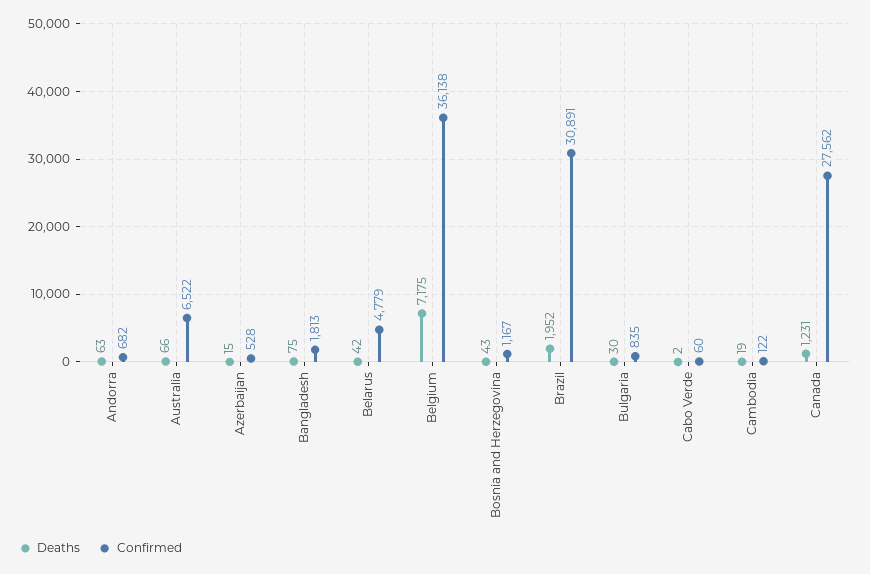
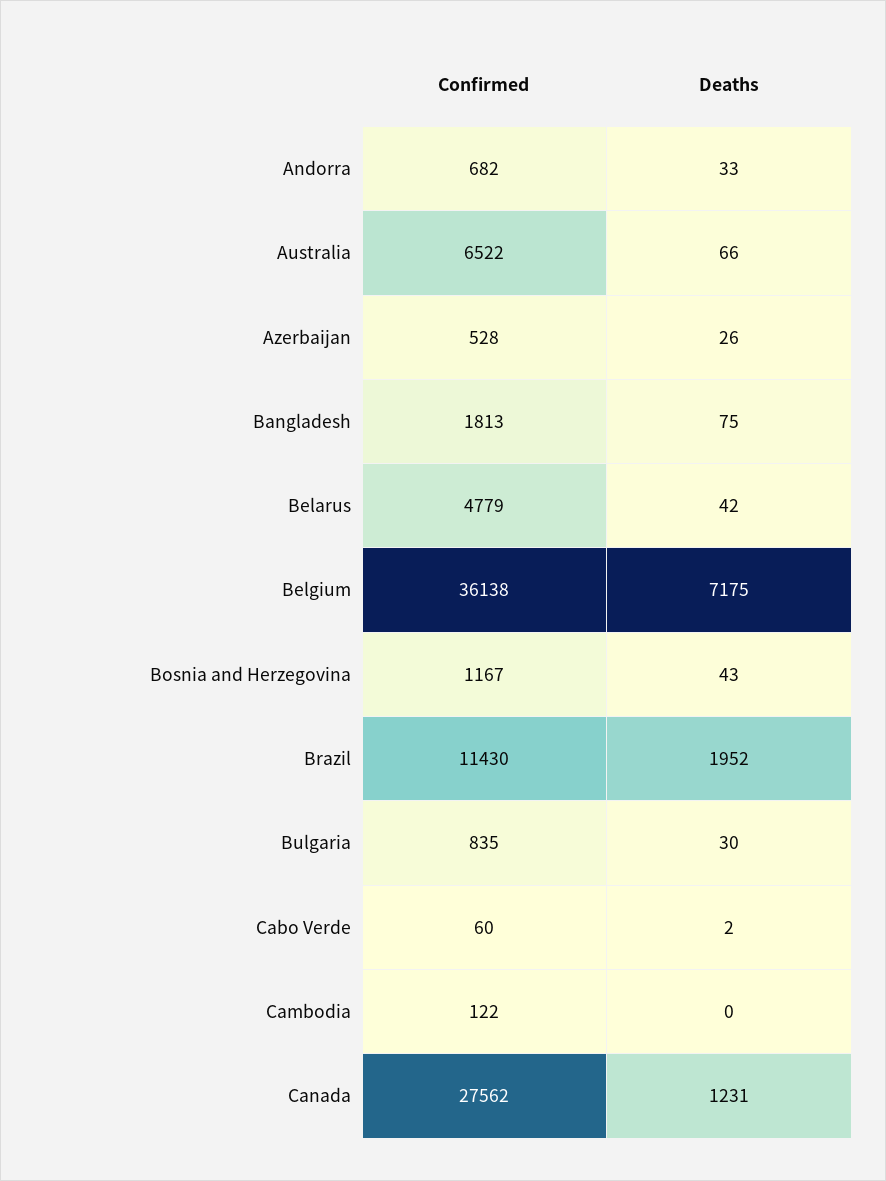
Deaths, Andorra: 63 -> 33
Deaths, Azerbaijan: 15 -> 26
Confirmed, Brazil: 30891 -> 11430
Deaths, Cambodia: 19 -> 0

